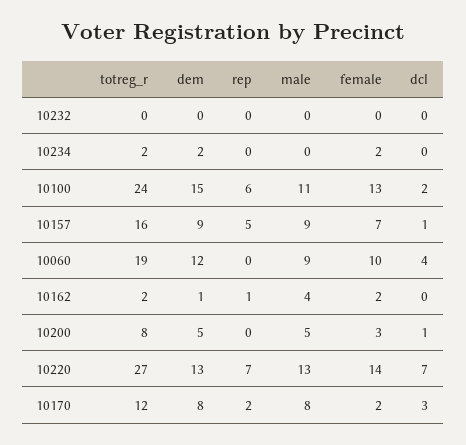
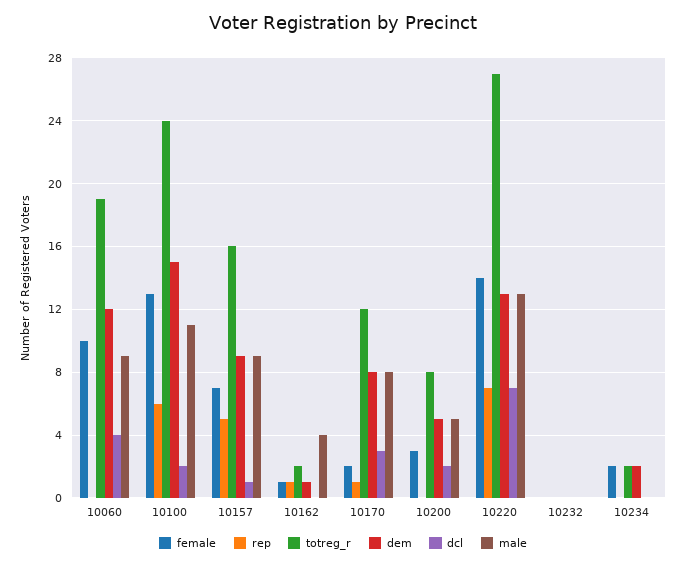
female, 10162: 2 -> 1
dcl, 10200: 1 -> 2
rep, 10170: 2 -> 1

